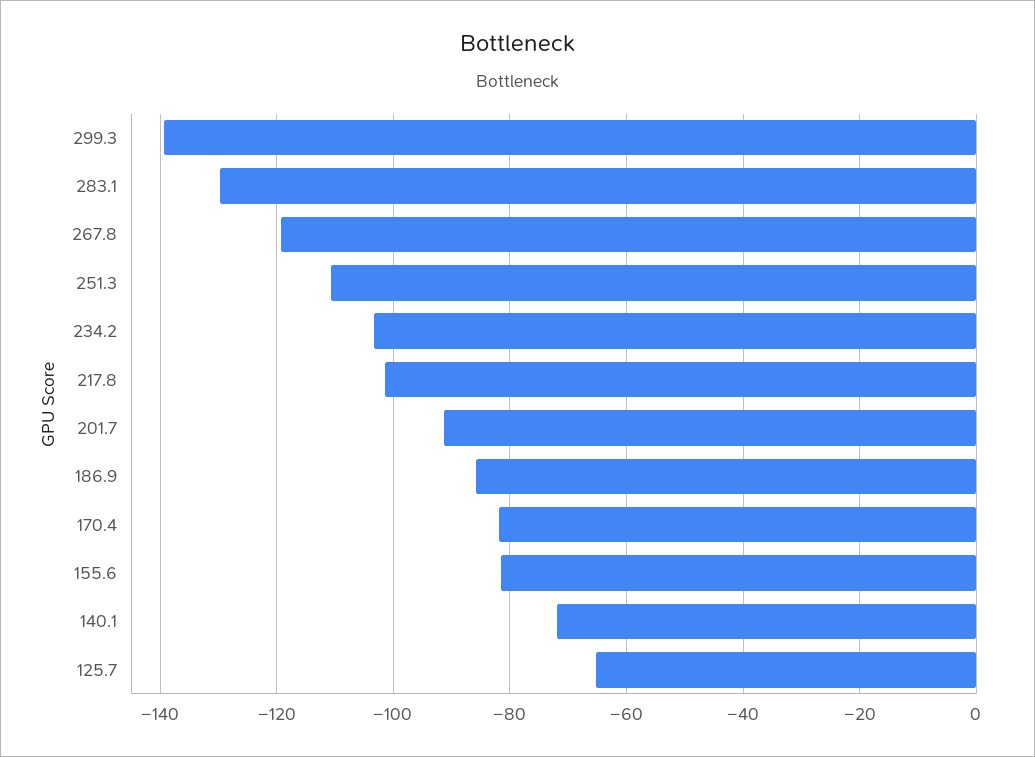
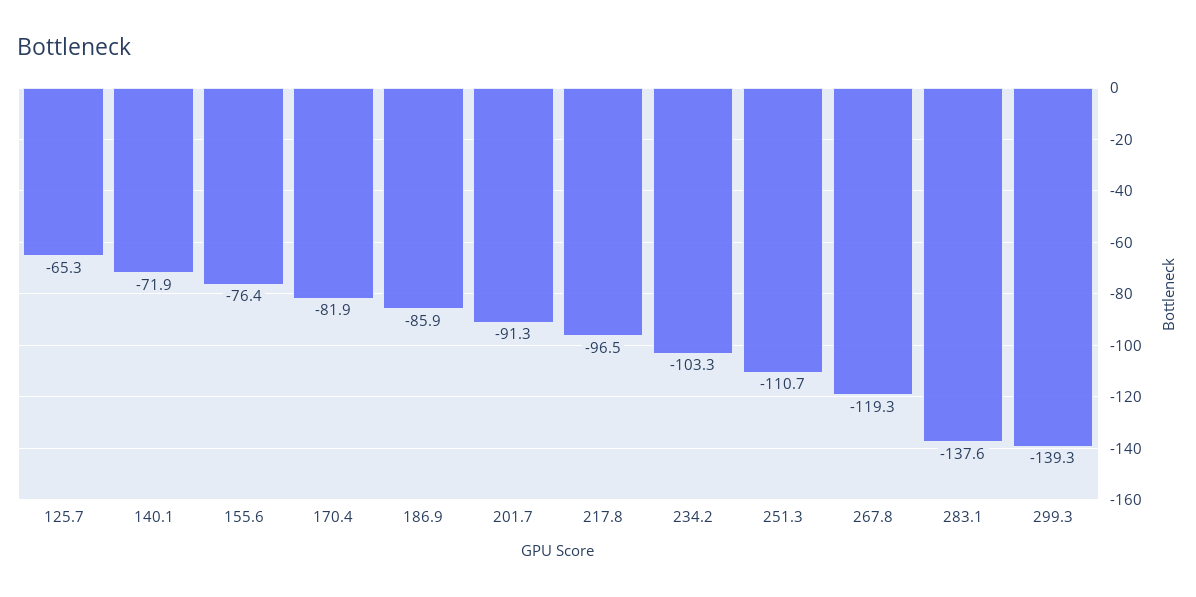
283.1: -130 -> -137.6
217.8: -102 -> -96.5
155.6: -82 -> -76.4

